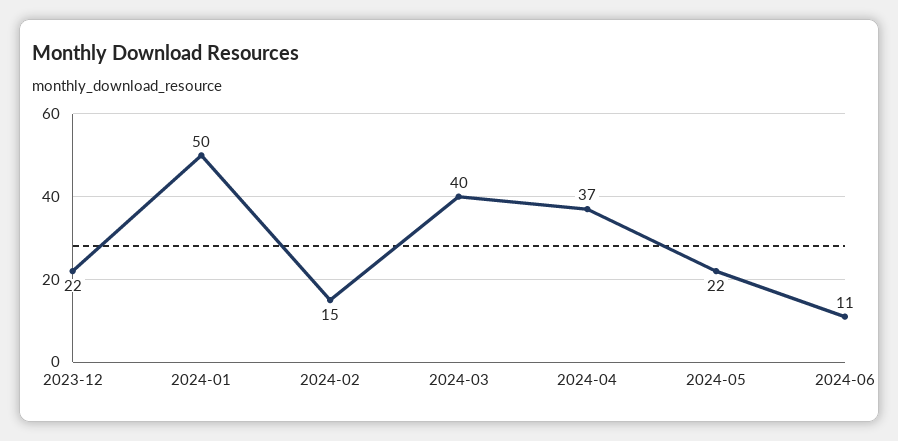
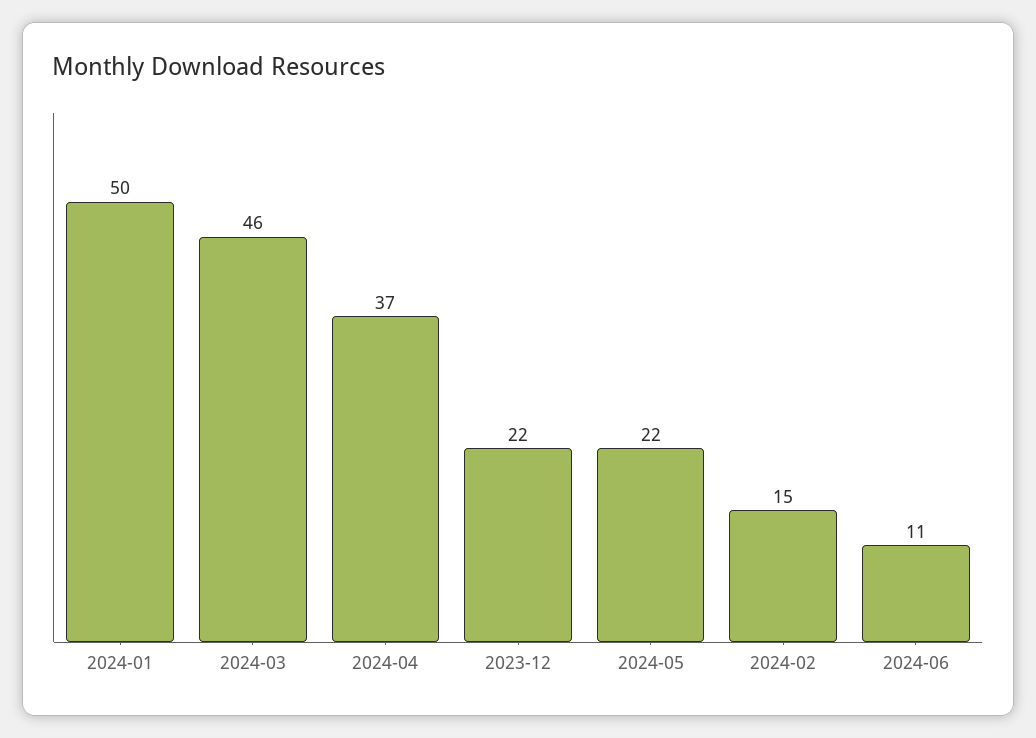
2024-03: 40 -> 46

